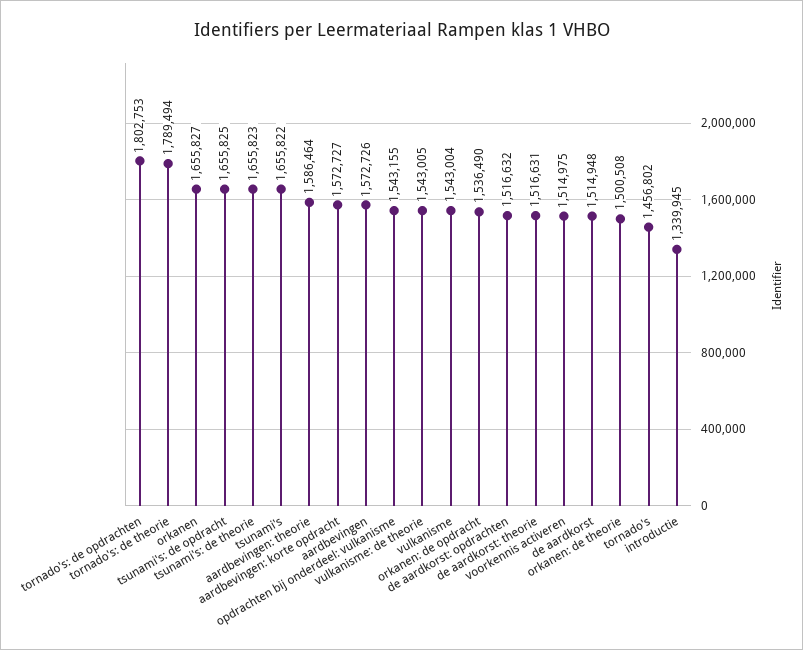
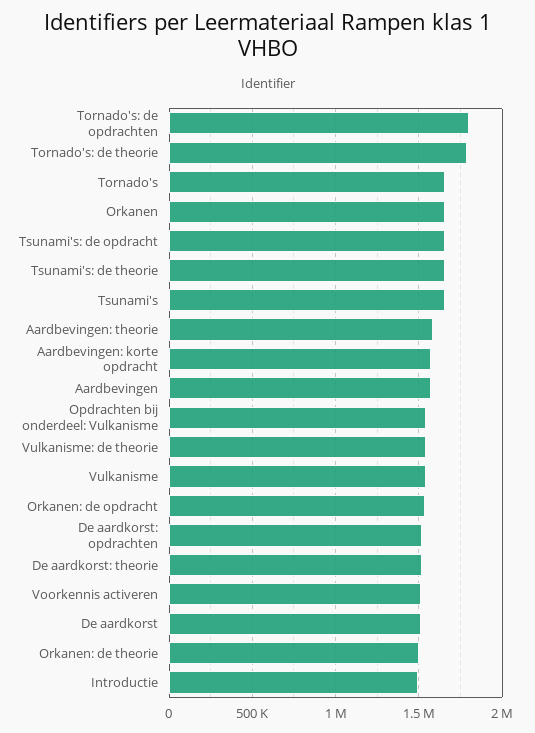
tornado's: 1456802 -> 1650000
introductie: 1339945 -> 1500000

